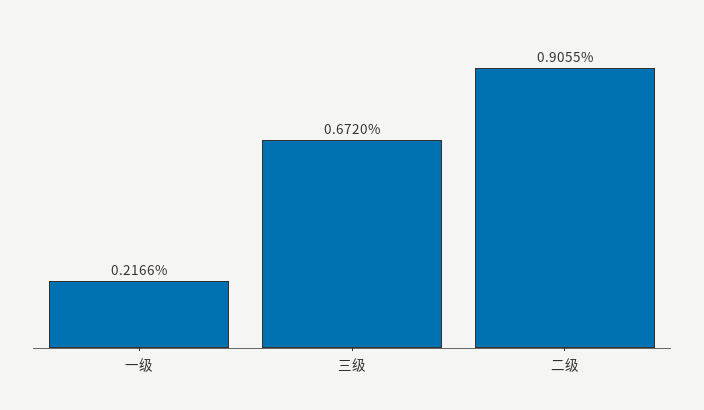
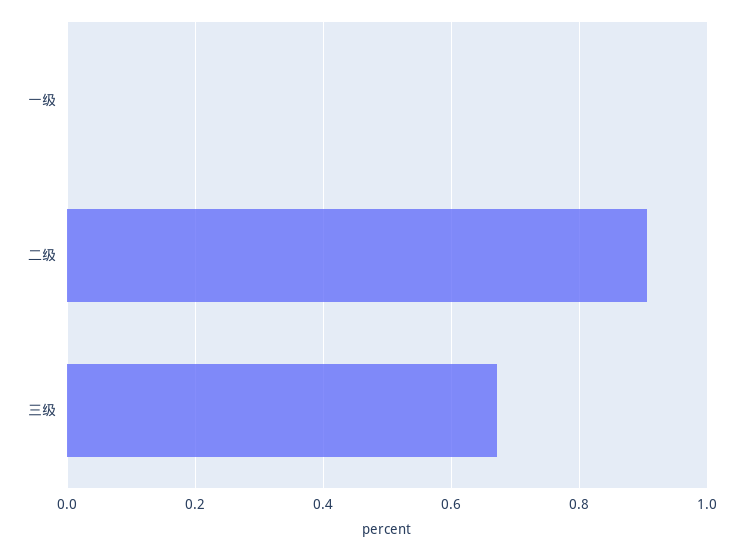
一级: 0.2166 -> 0

